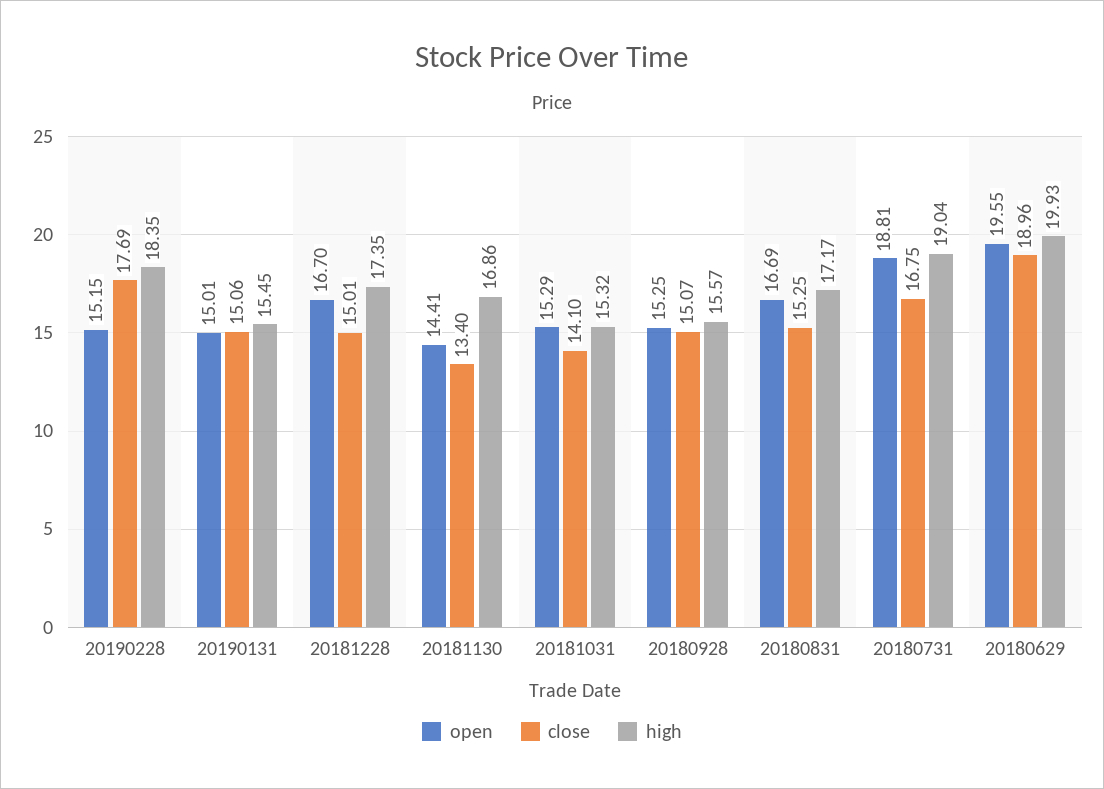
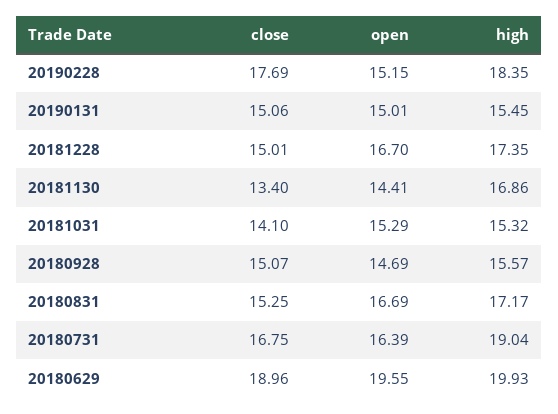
open, 20180928: 15.25 -> 14.69
open, 20180731: 18.81 -> 16.39

